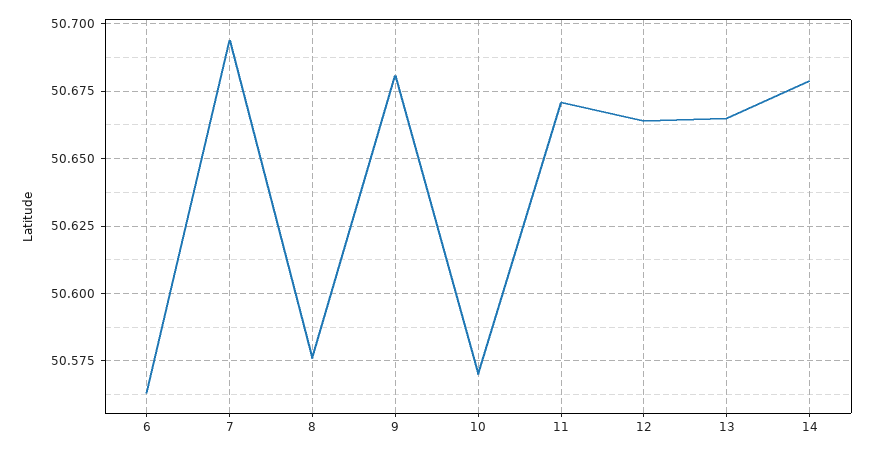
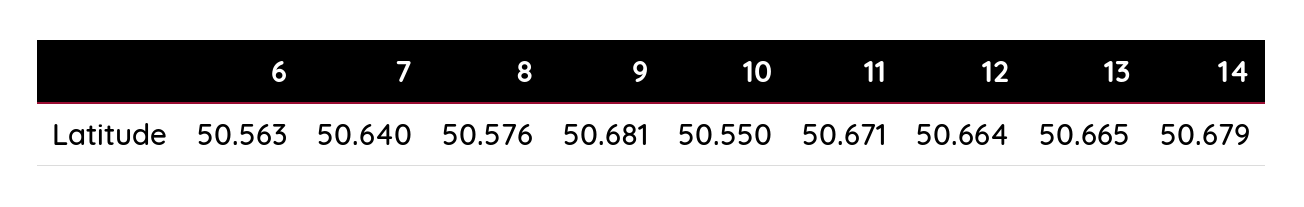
7: 50.695 -> 50.64
10: 50.57 -> 50.55

